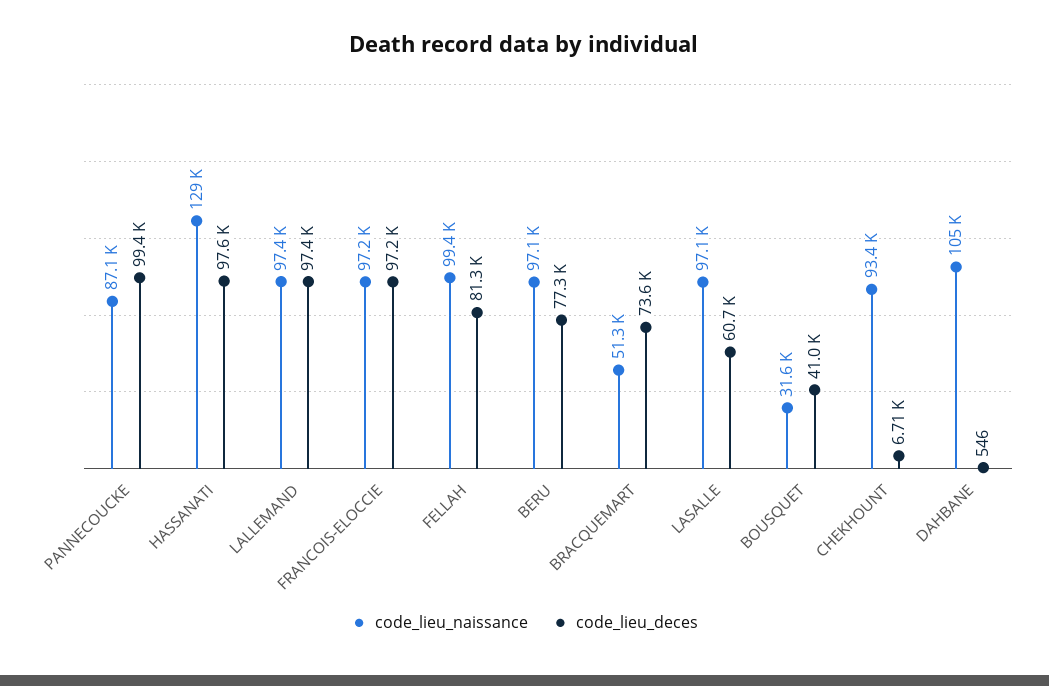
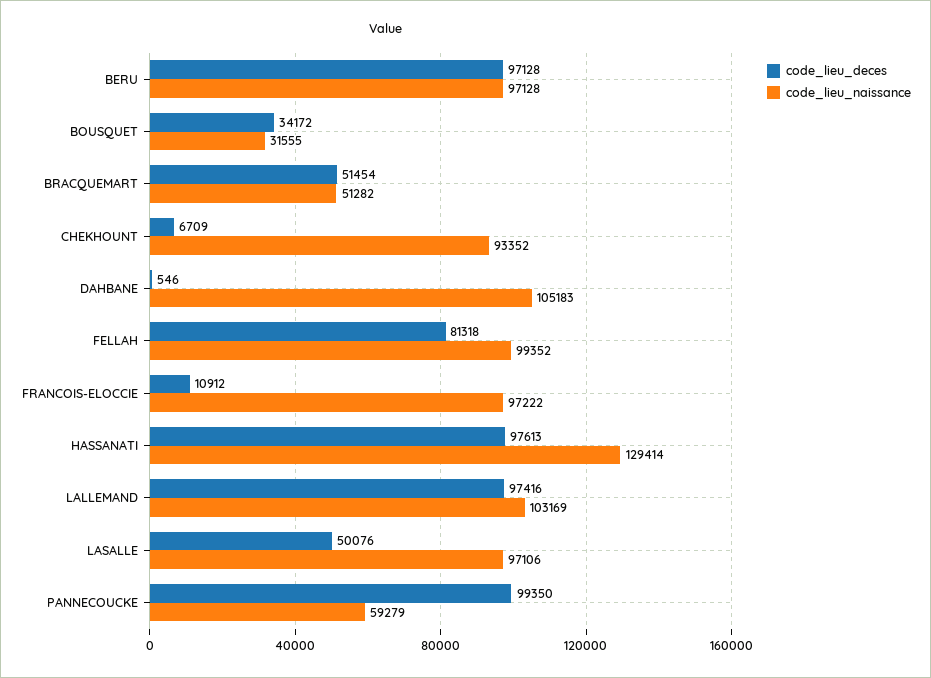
code_lieu_naissance, PANNECOUCKE: 87100 -> 59279
code_lieu_naissance, LALLEMAND: 97400 -> 103169
code_lieu_deces, FRANCOIS-ELOCCIE: 97200 -> 10912
code_lieu_deces, BERU: 77300 -> 97128
code_lieu_deces, BRACQUEMART: 73600 -> 51454
code_lieu_deces, LASALLE: 60700 -> 50076
code_lieu_deces, BOUSQUET: 41000 -> 34172

